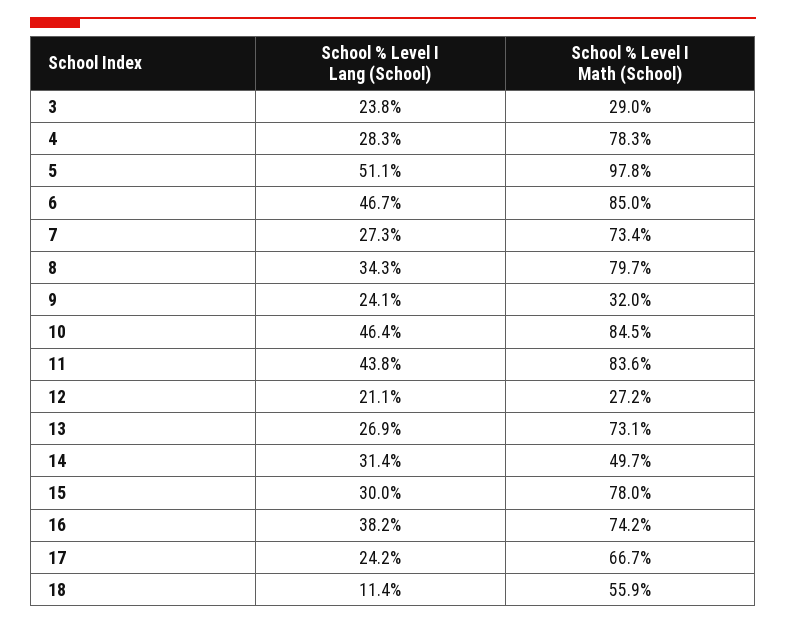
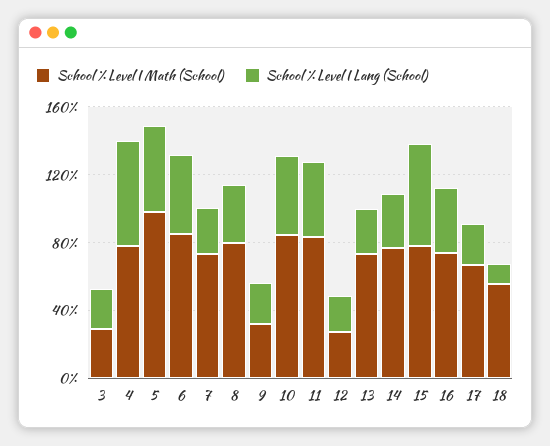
School % Level I Lang (School), 4: 28.3 -> 60
School % Level I Math (School), 14: 49.7 -> 80
School % Level I Lang (School), 15: 30 -> 60

